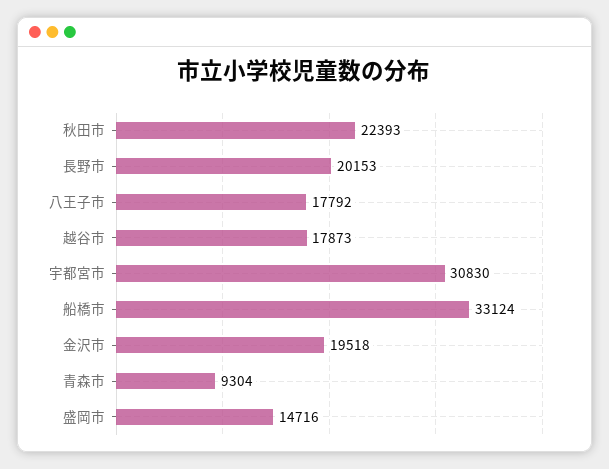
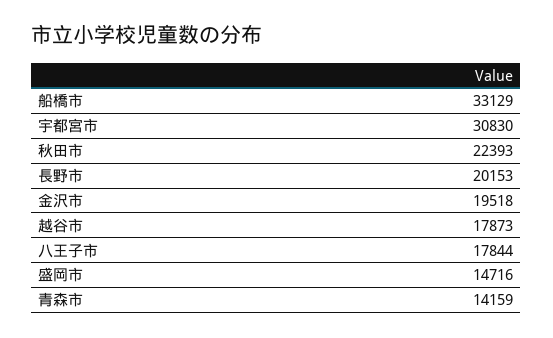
八王子市: 17792 -> 17844
船橋市: 33124 -> 33129
青森市: 9304 -> 14159

